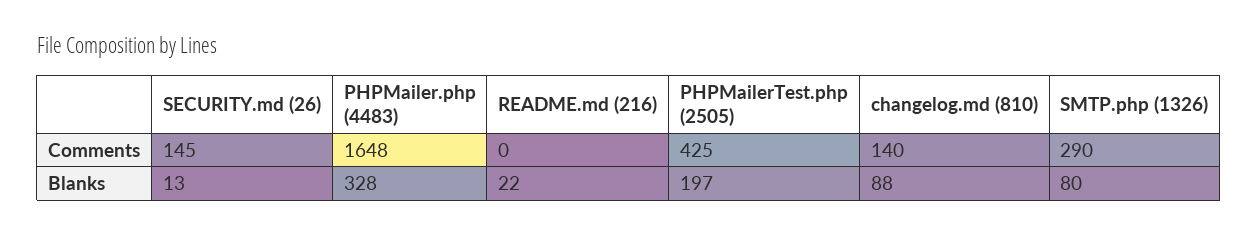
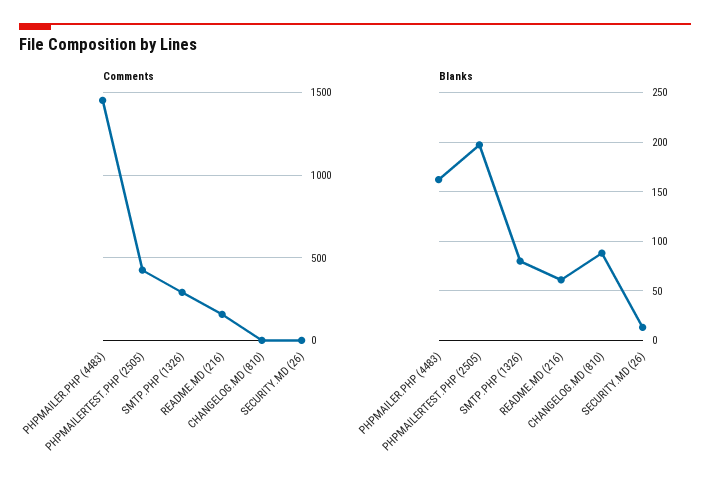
Comments, SECURITY.md (26): 145 -> 0
Comments, PHPMailer.php (4483): 1648 -> 1450
Comments, README.md (216): 0 -> 150
Comments, changelog.md (810): 140 -> 0
Blanks, PHPMailer.php (4483): 328 -> 160
Blanks, README.md (216): 22 -> 60

